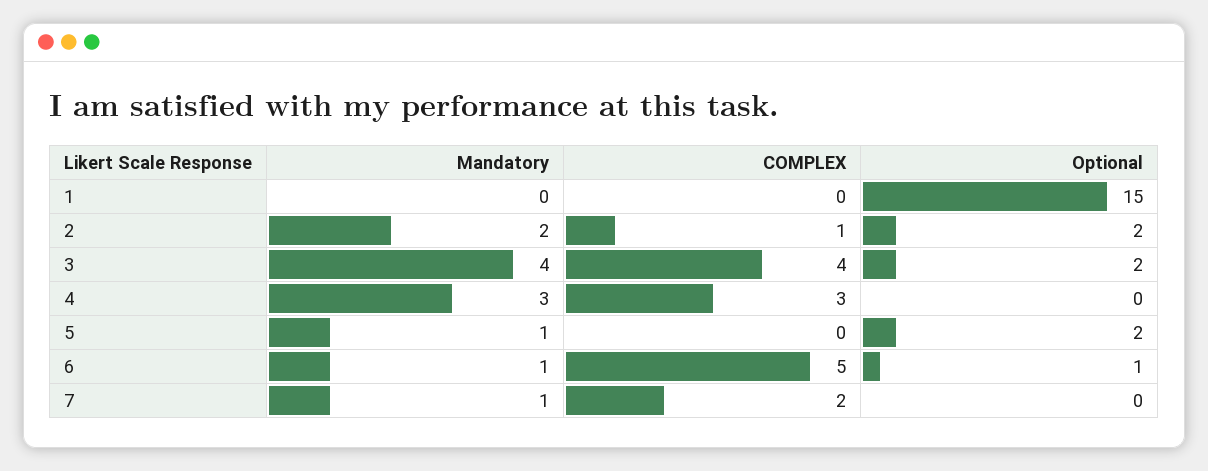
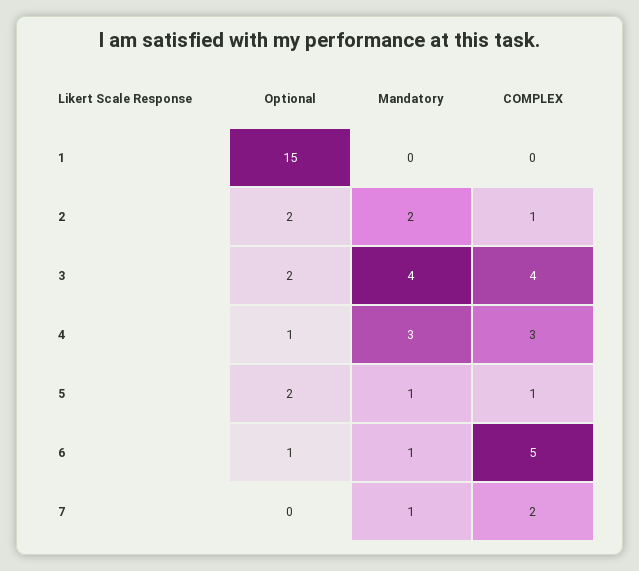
Optional, 4: 0 -> 1
COMPLEX, 5: 0 -> 1

